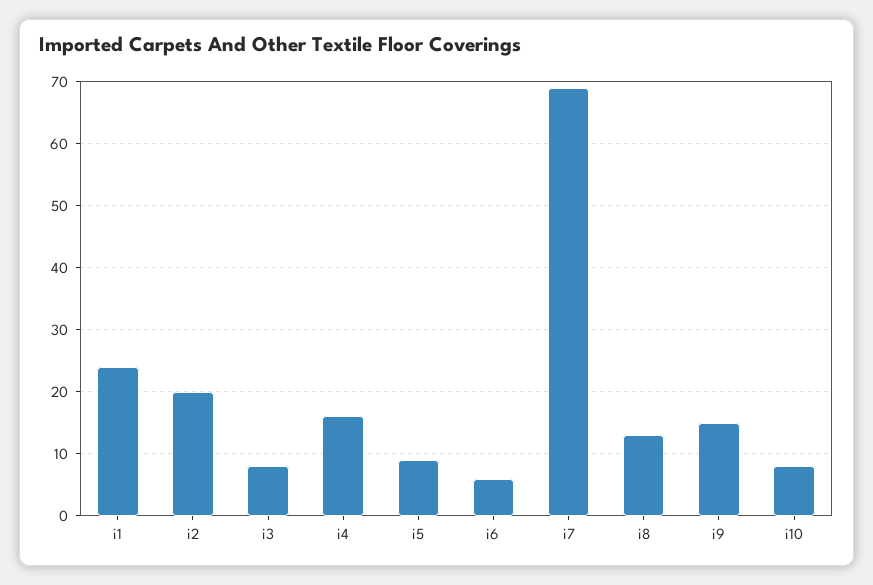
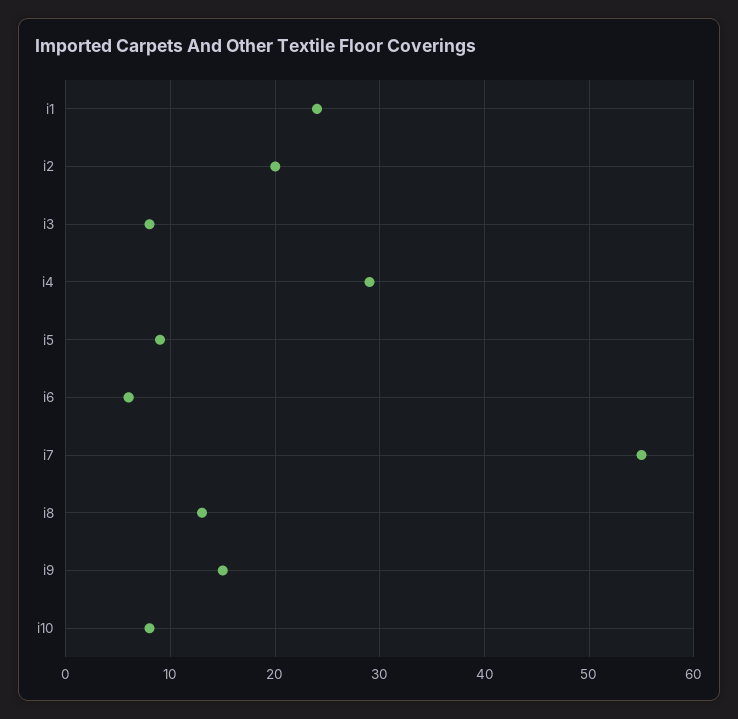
i4: 16 -> 29
i7: 69 -> 55

